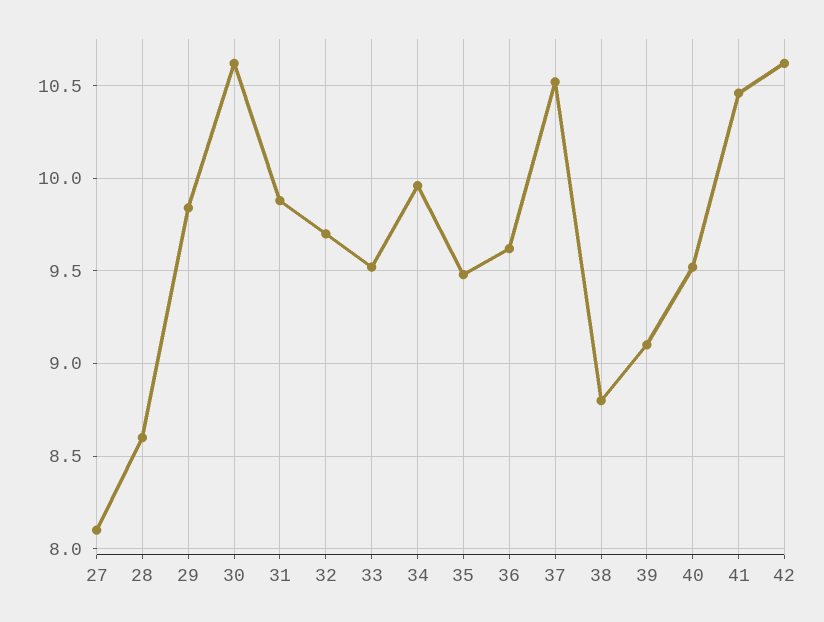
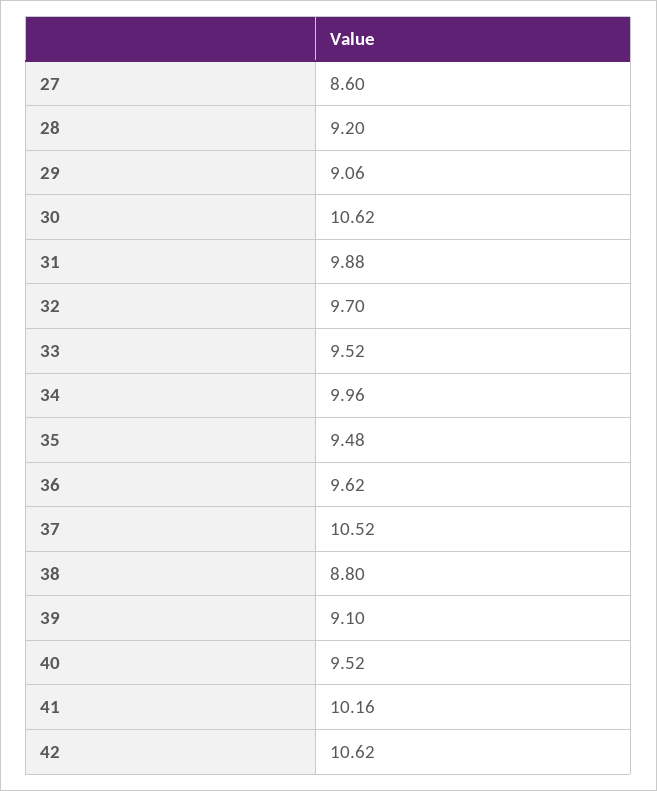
27: 8.1 -> 8.6
28: 8.6 -> 9.2
29: 9.85 -> 9.06
41: 10.45 -> 10.16

